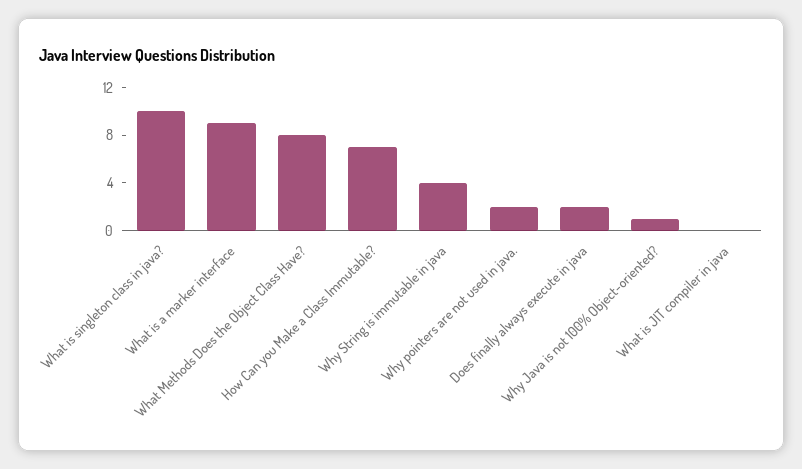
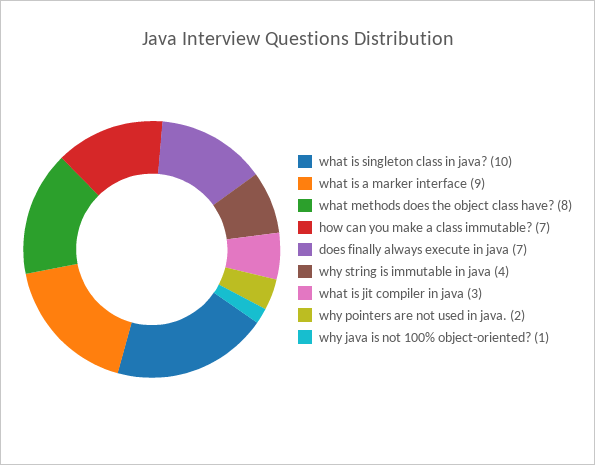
Does finally always execute in java: 2 -> 7
What is JIT compiler in java: 0 -> 3

